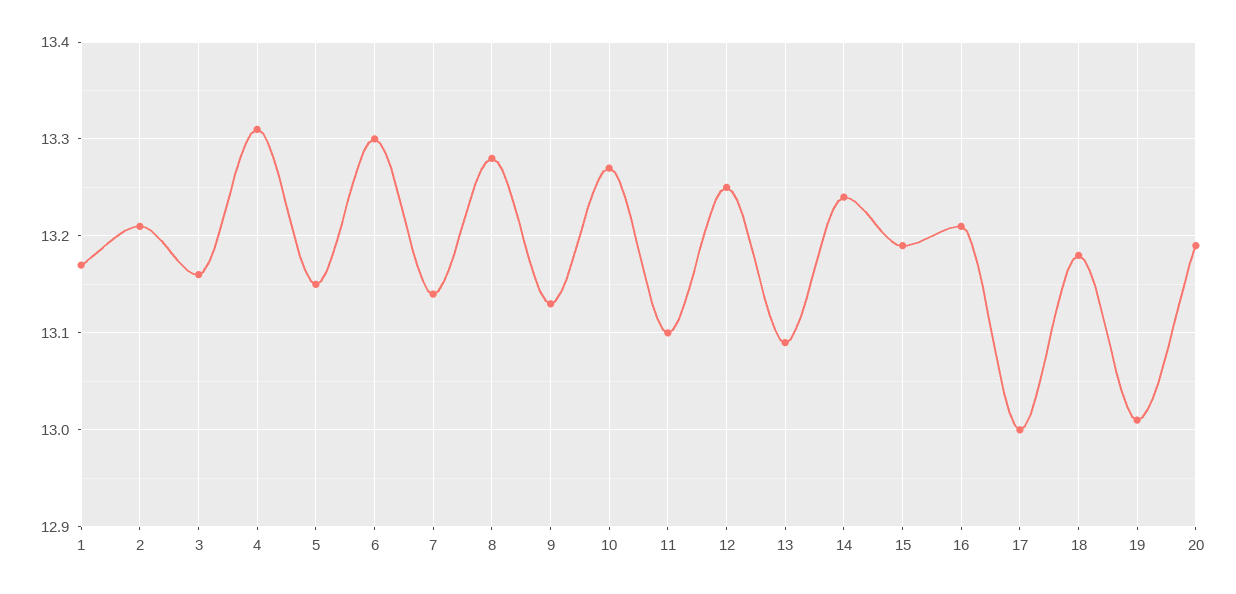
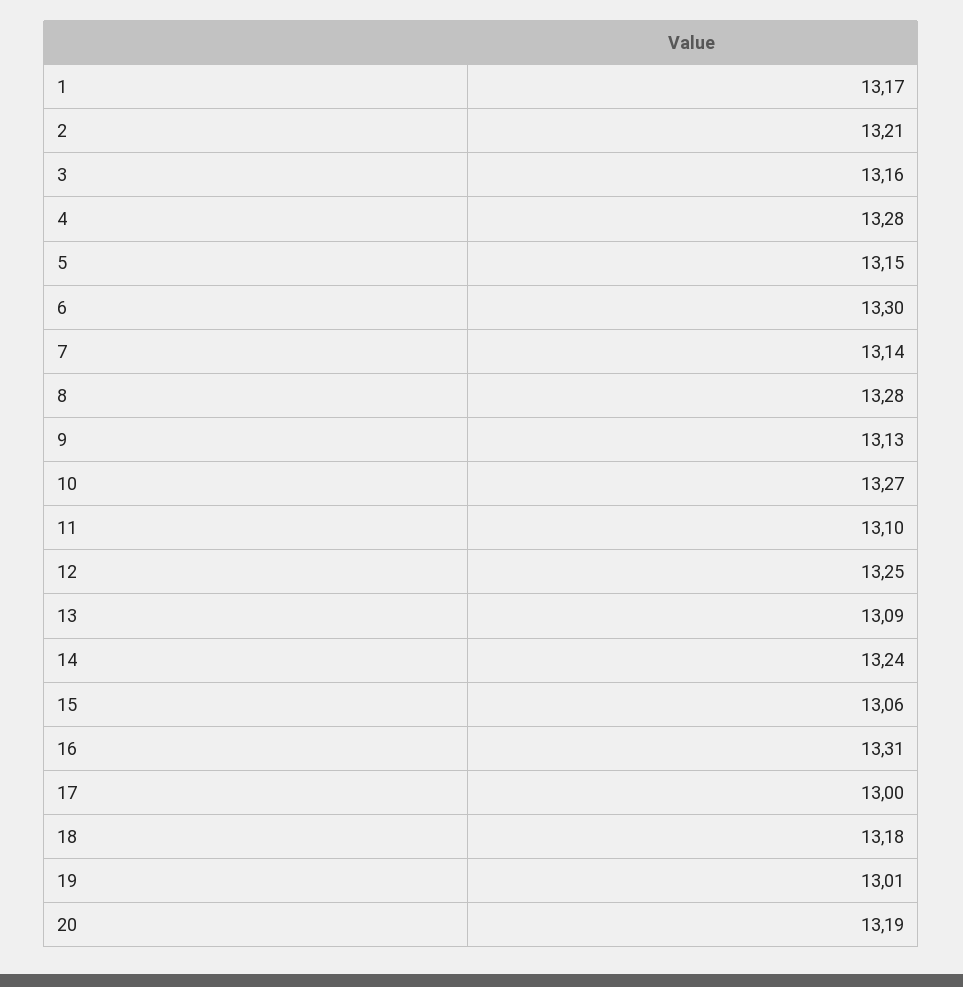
4: 13.31 -> 13.28
15: 13.19 -> 13.06
16: 13.21 -> 13.31

